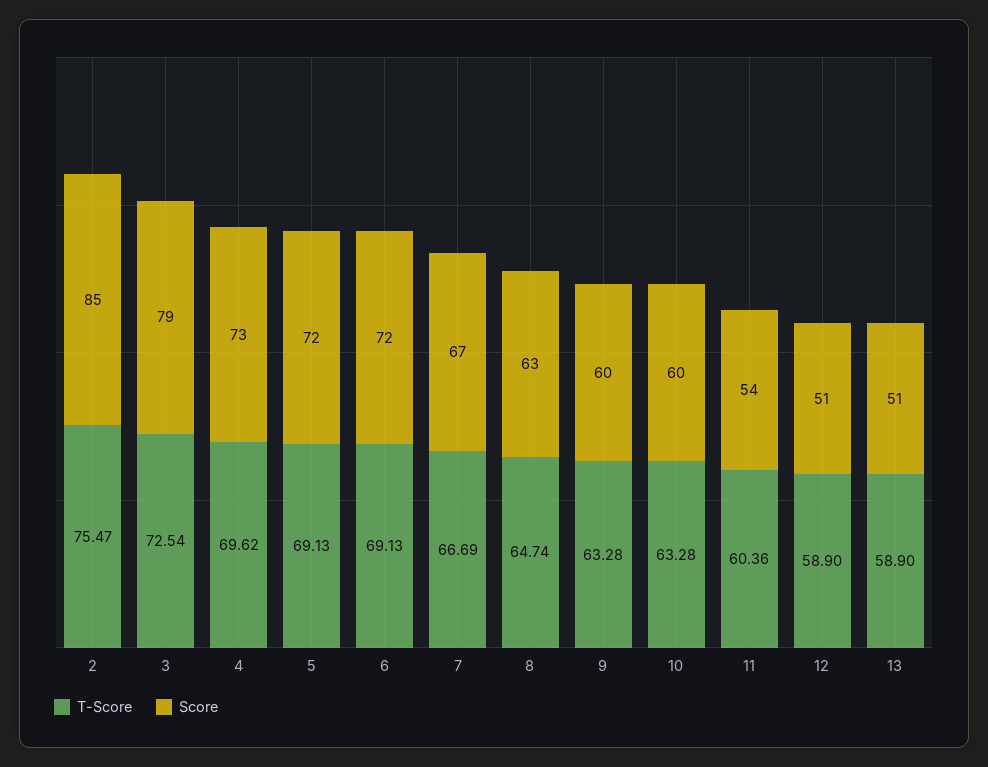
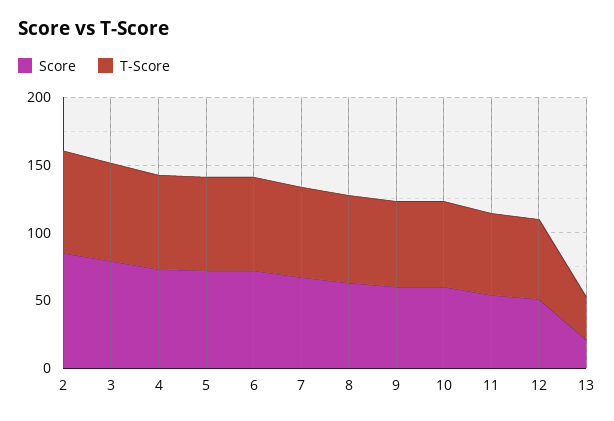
T-Score, 13: 58.9 -> 30
Score, 13: 51 -> 20

